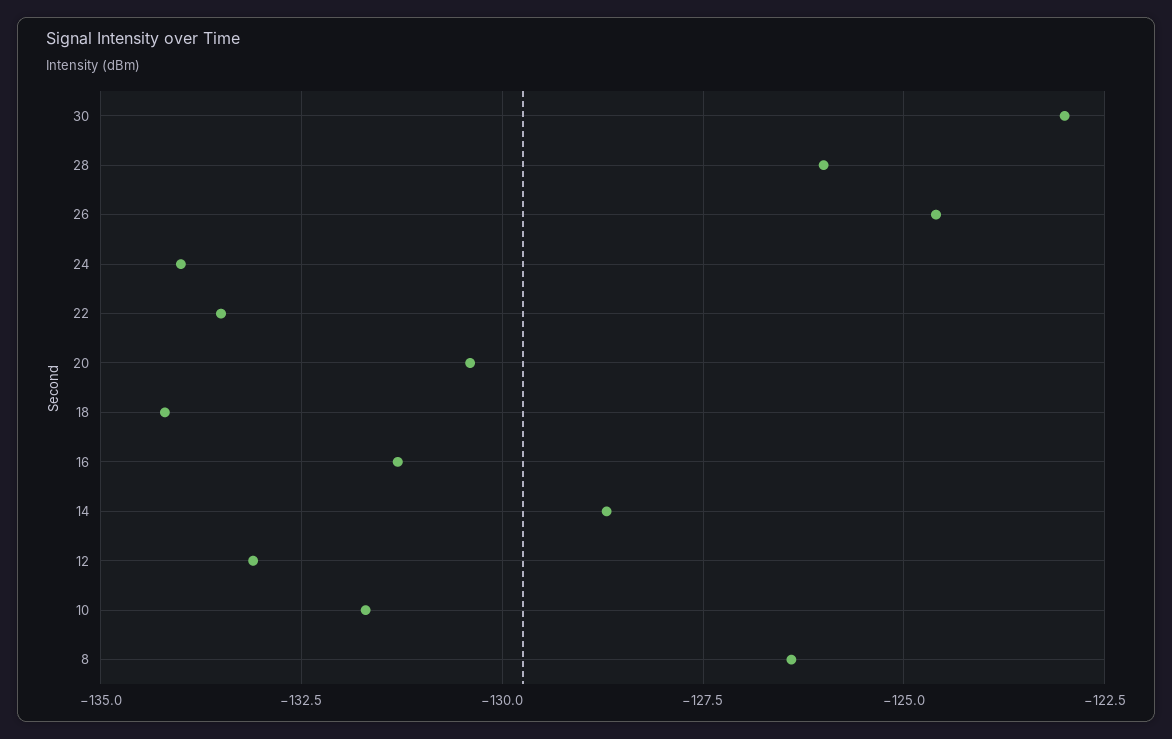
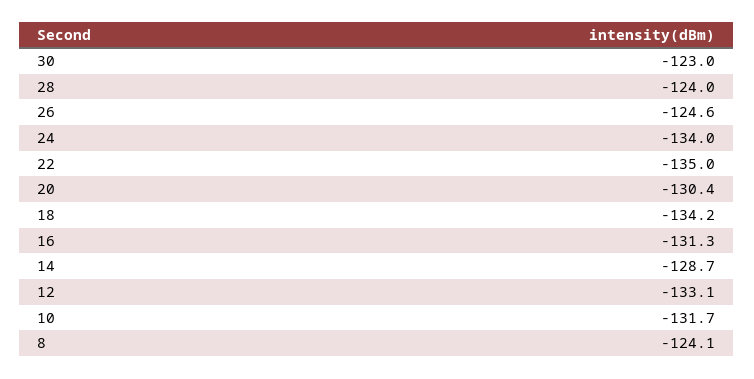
28: -126 -> -124
22: -133.5 -> -135
8: -126.5 -> -124.1

